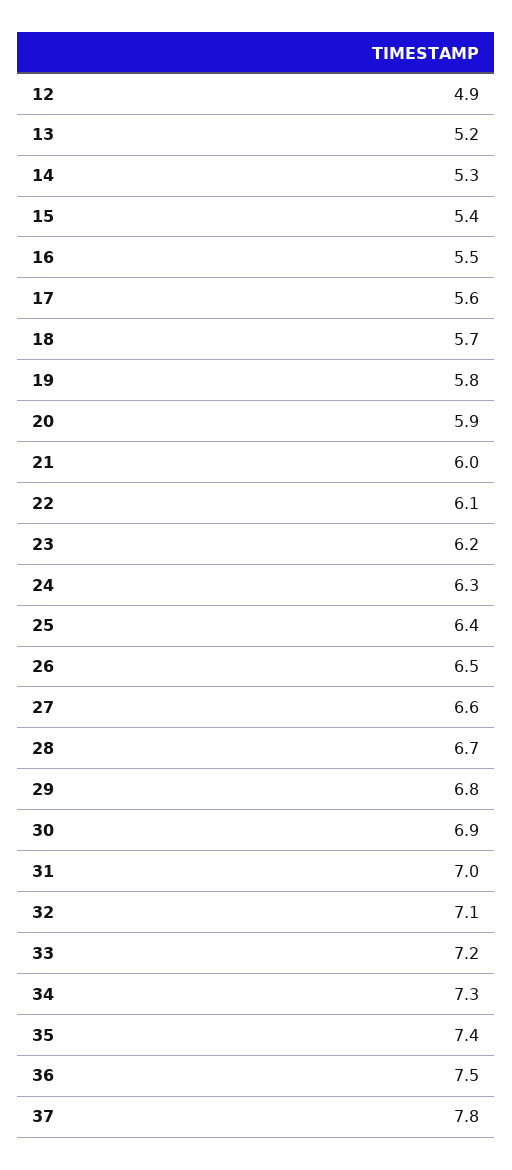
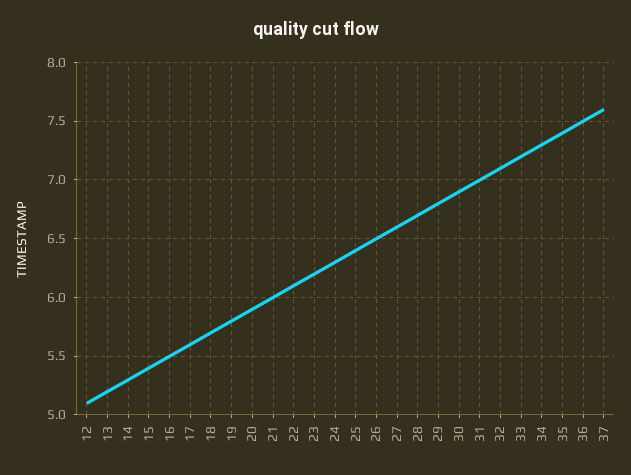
12: 4.9 -> 5.1
37: 7.8 -> 7.6

